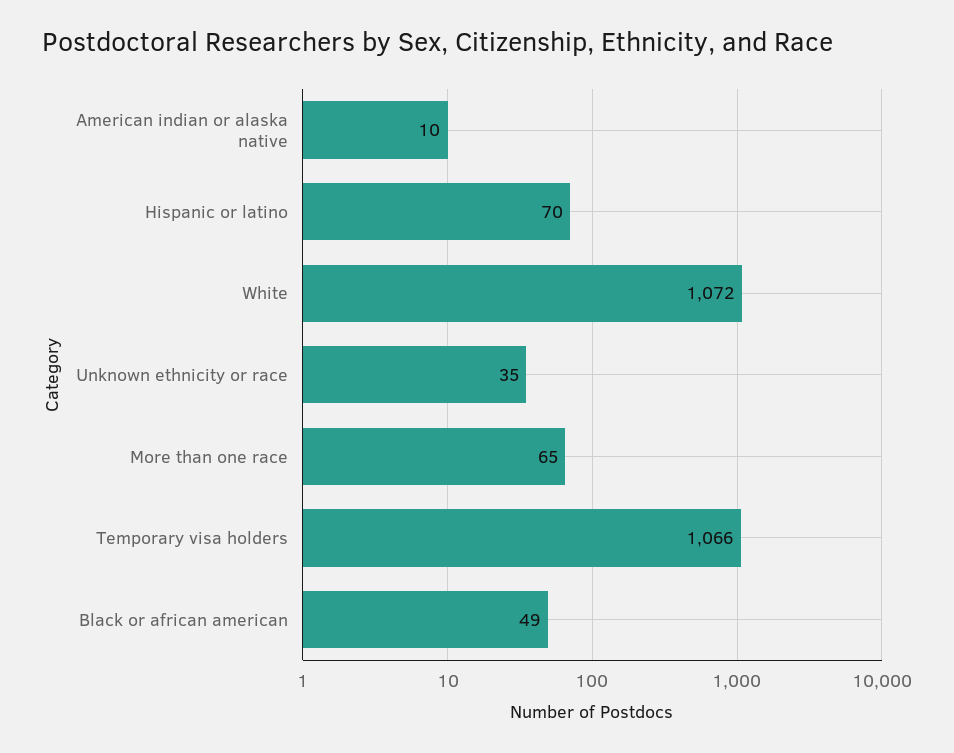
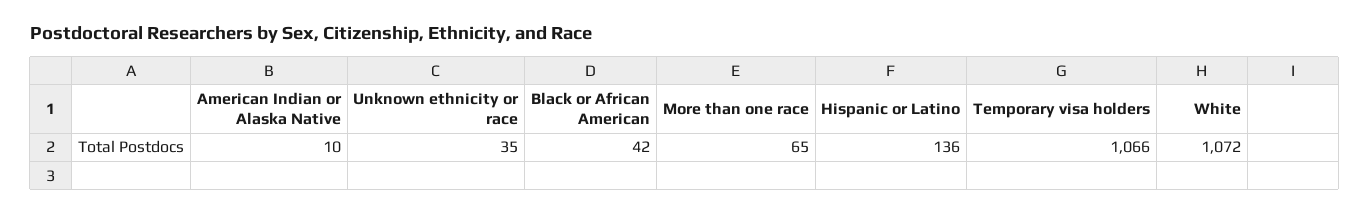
Hispanic or latino: 70 -> 136
Black or african american: 49 -> 42

